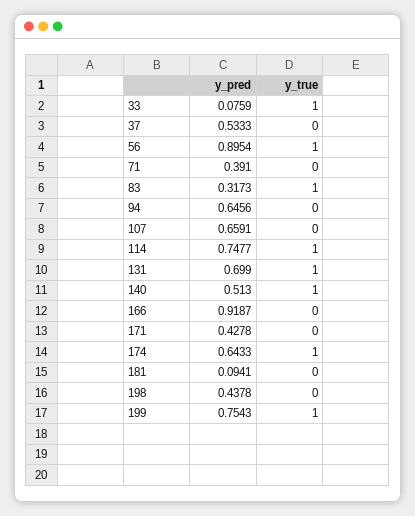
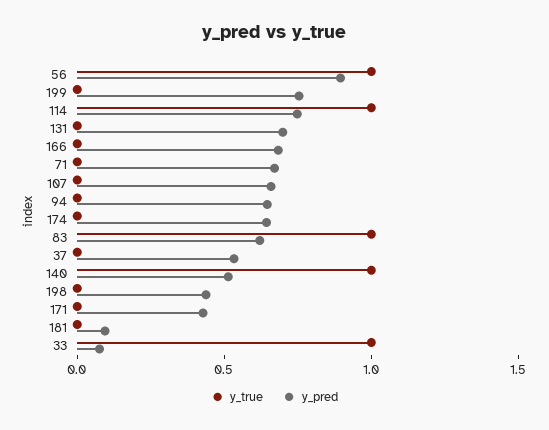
y_pred, 71: 0.391 -> 0.7
y_pred, 83: 0.3173 -> 0.6
y_true, 131: 1 -> 0
y_pred, 166: 0.9187 -> 0.7
y_true, 174: 1 -> 0
y_true, 199: 1 -> 0

